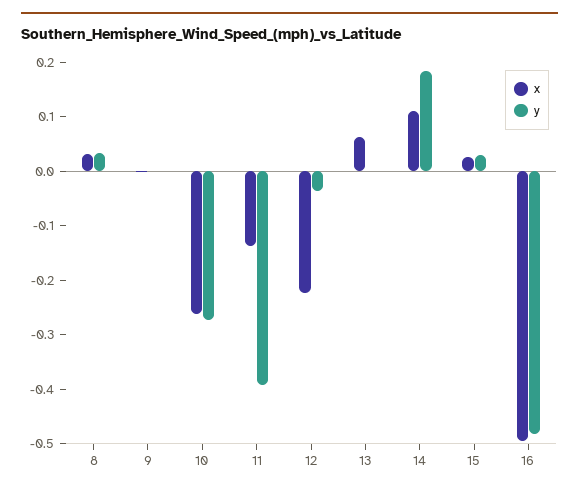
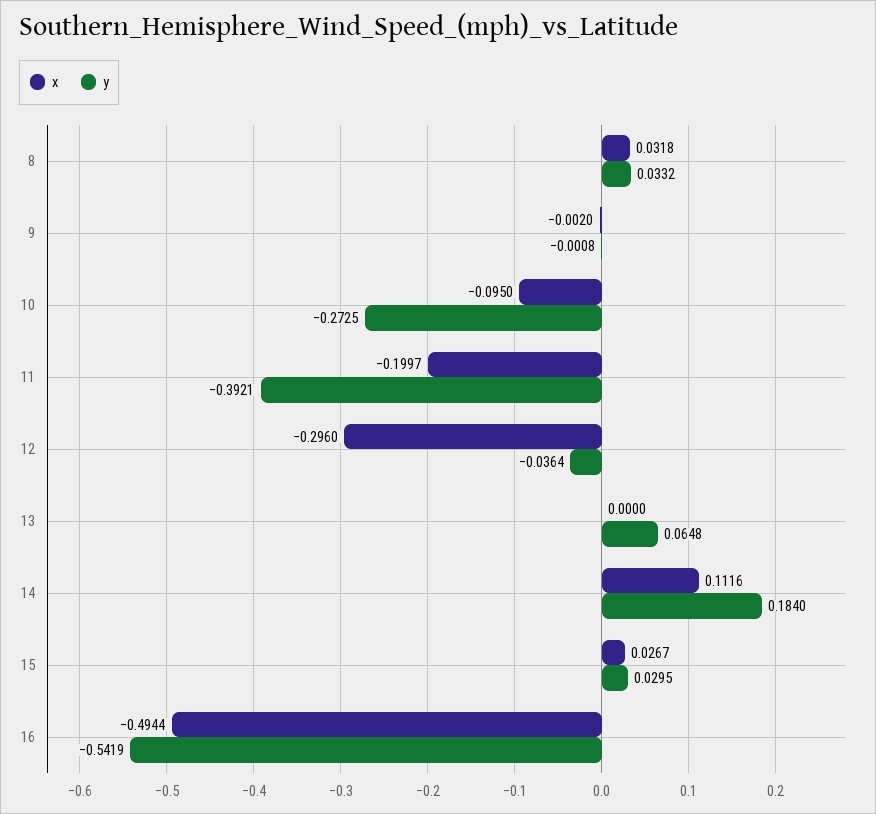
x, 10: -0.26 -> -0.095
x, 11: -0.14 -> -0.1997
x, 12: -0.22 -> -0.296
x, 13: 0.06 -> 0
y, 13: 0 -> 0.0648
y, 16: -0.48 -> -0.5419

